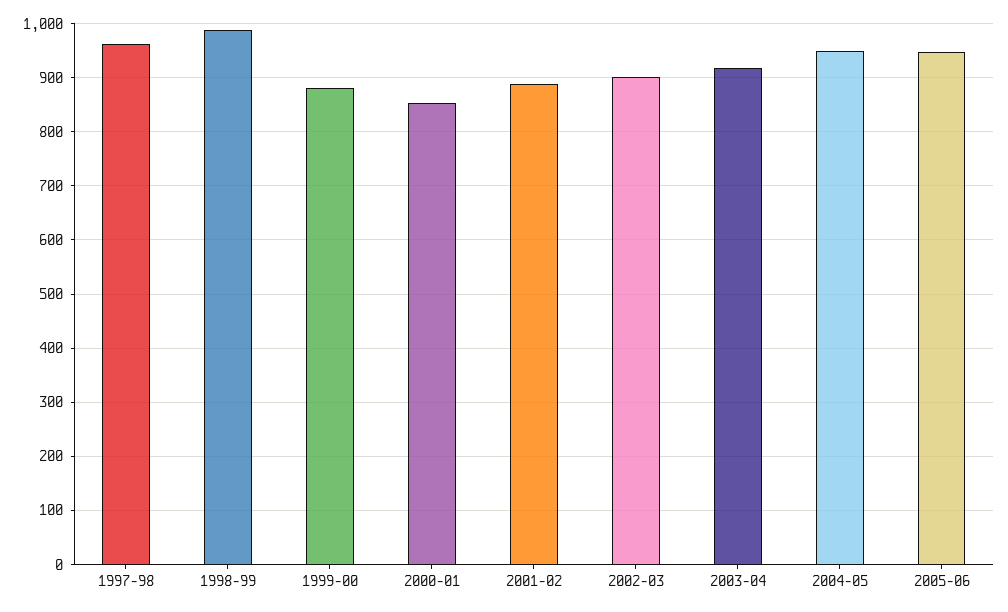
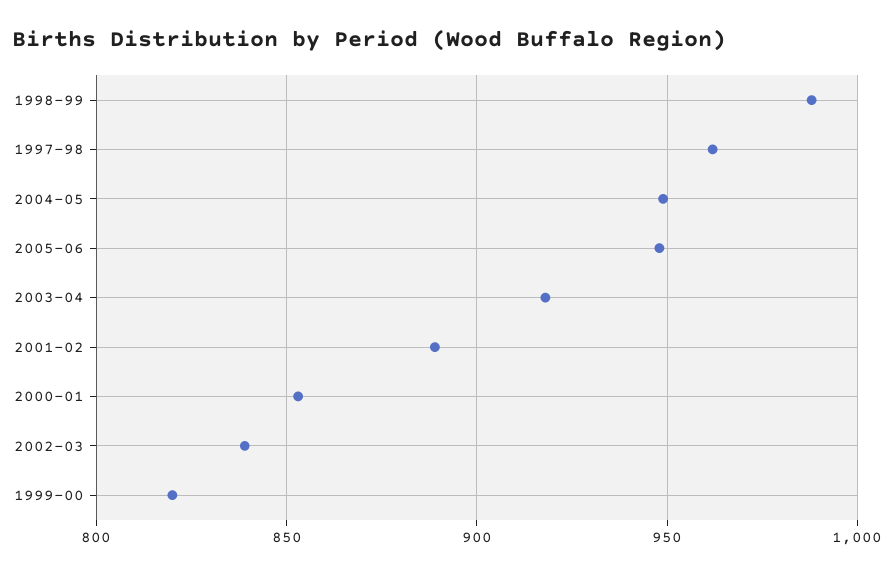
1999-00: 880 -> 820
2002-03: 900 -> 840

